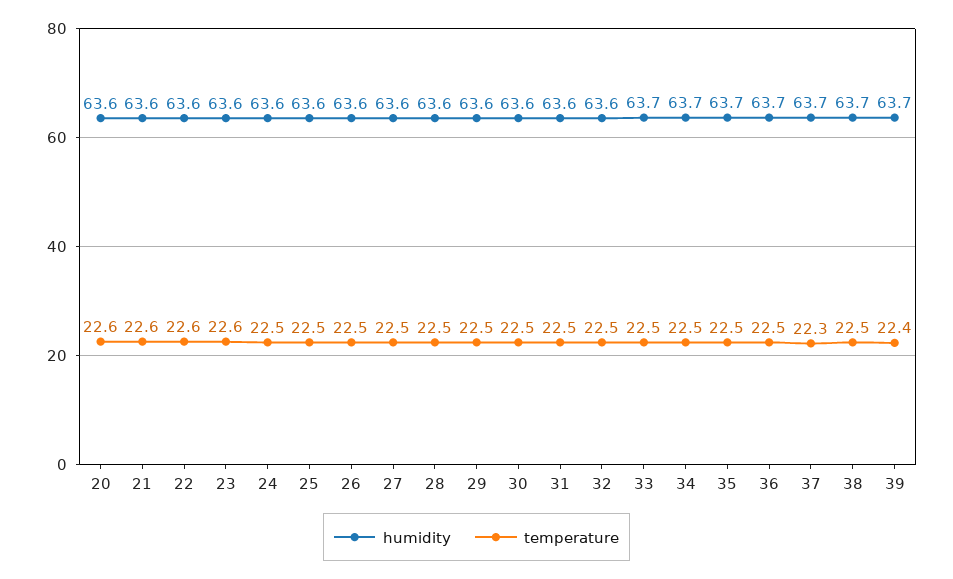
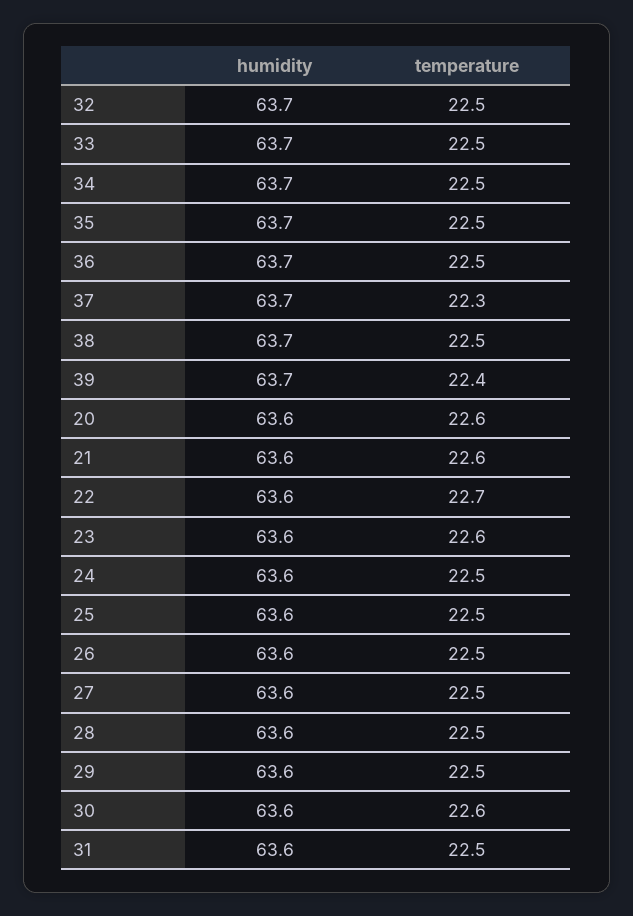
temperature, 22: 22.6 -> 22.7
temperature, 30: 22.5 -> 22.6
humidity, 32: 63.6 -> 63.7

